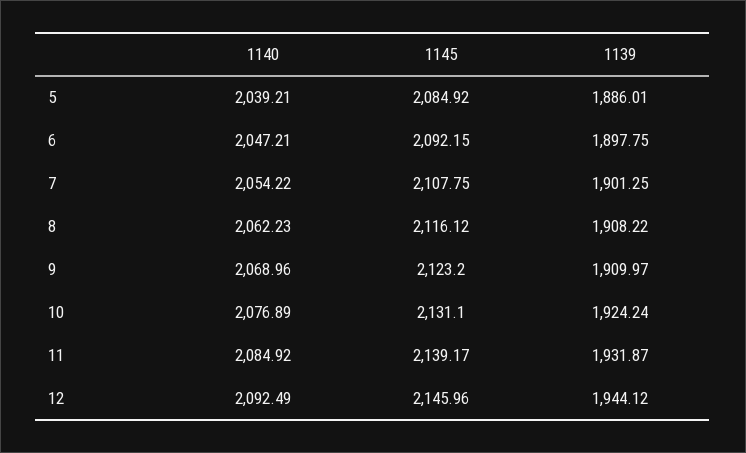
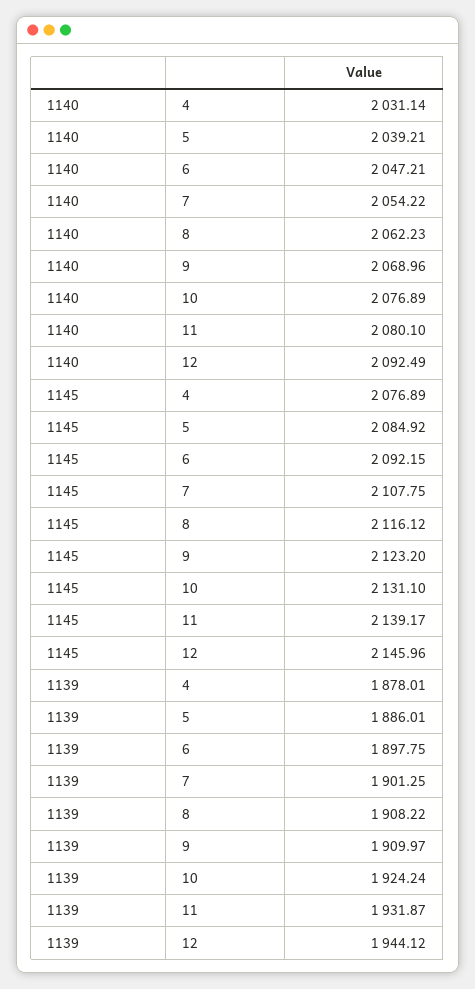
1140, 11: 2084.92 -> 2080.1
1140, 4: none -> 2031.14
1145, 4: none -> 2076.89
1139, 4: none -> 1878.01

